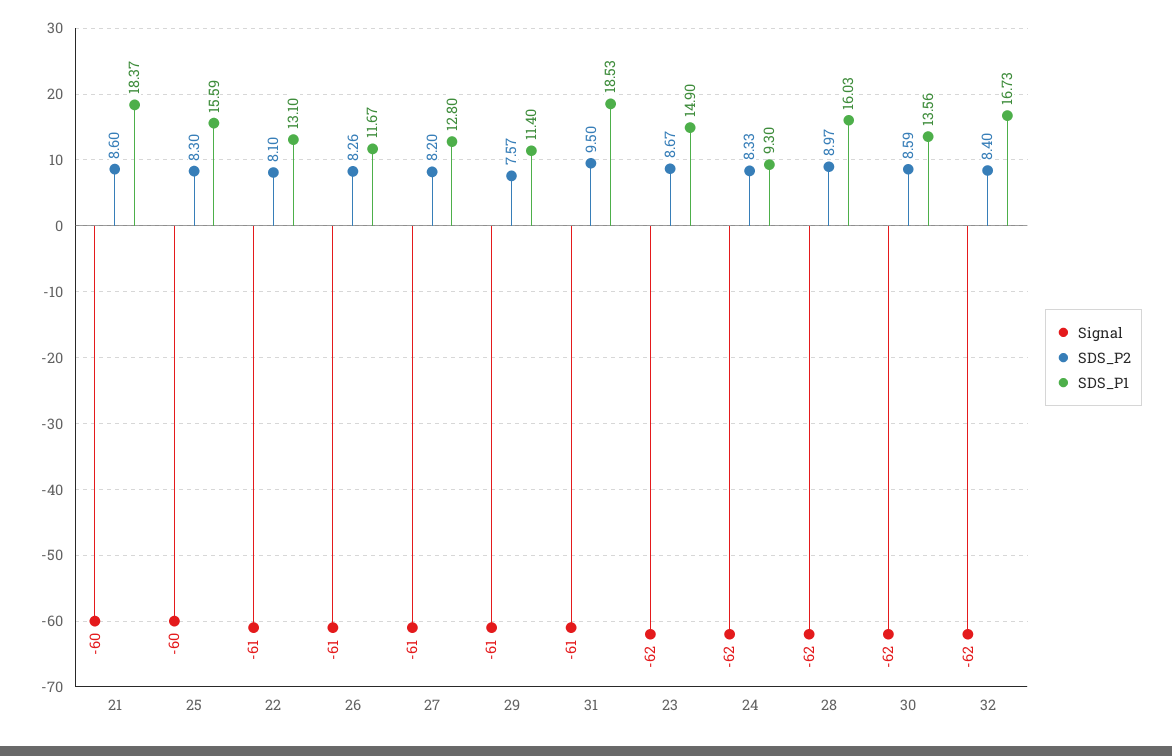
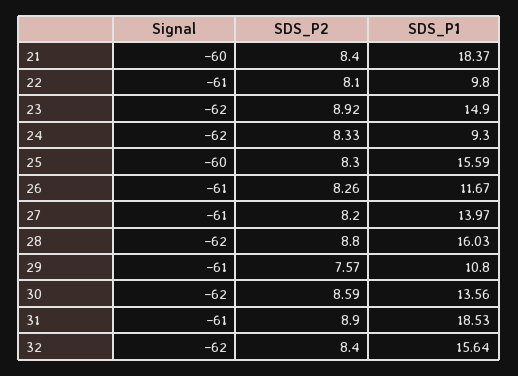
SDS_P2, 21: 8.6 -> 8.4
SDS_P1, 22: 13.1 -> 9.8
SDS_P1, 27: 12.8 -> 13.97
SDS_P1, 29: 11.4 -> 10.8
SDS_P2, 31: 9.5 -> 8.9
SDS_P2, 23: 8.67 -> 8.92
SDS_P2, 28: 8.97 -> 8.8
SDS_P1, 32: 16.73 -> 15.64

